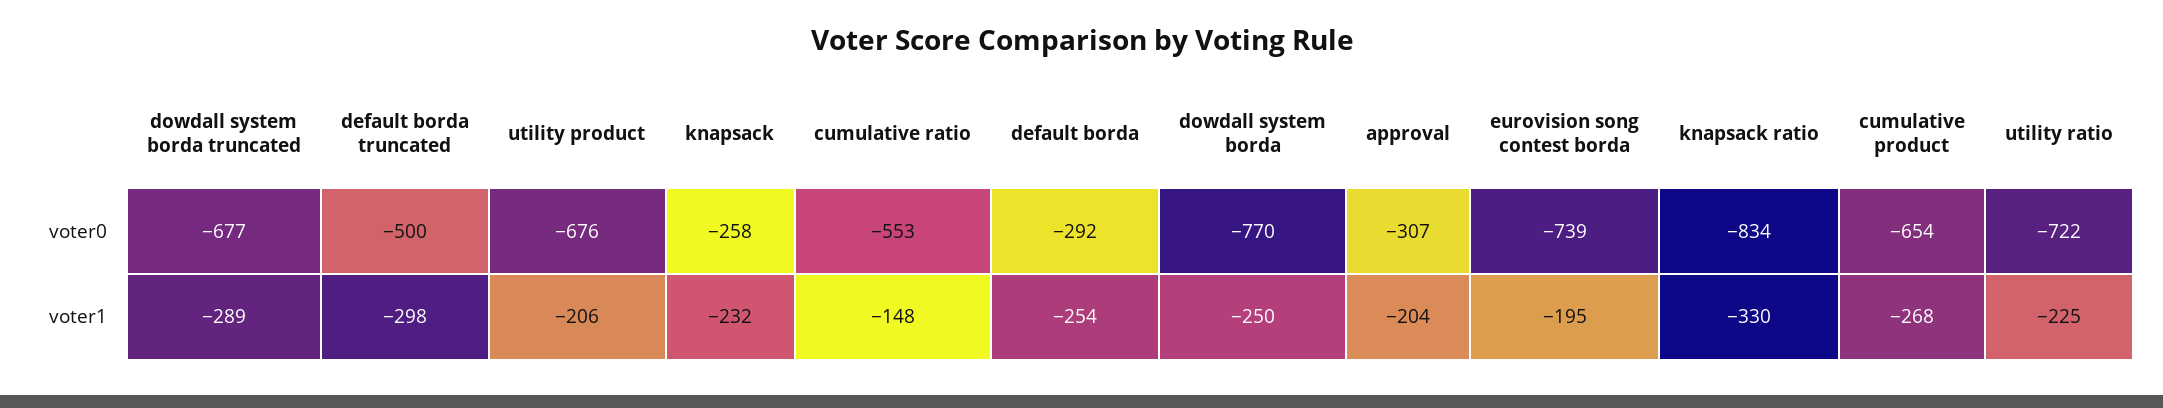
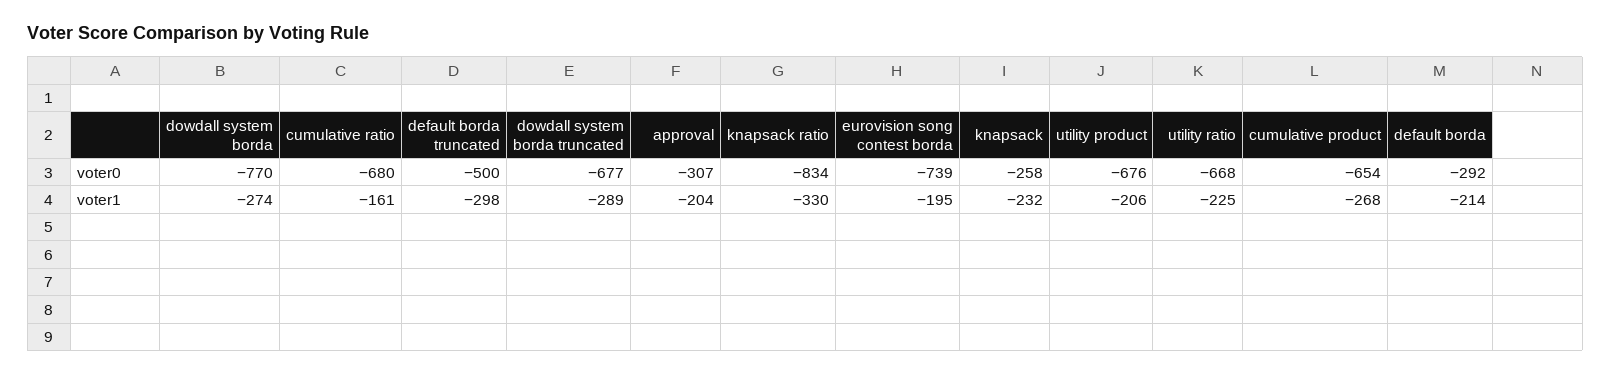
cumulative ratio, voter0: -553 -> -680
utility ratio, voter0: -722 -> -668
cumulative ratio, voter1: -148 -> -161
default borda, voter1: -254 -> -214
dowdall system borda, voter1: -250 -> -274

